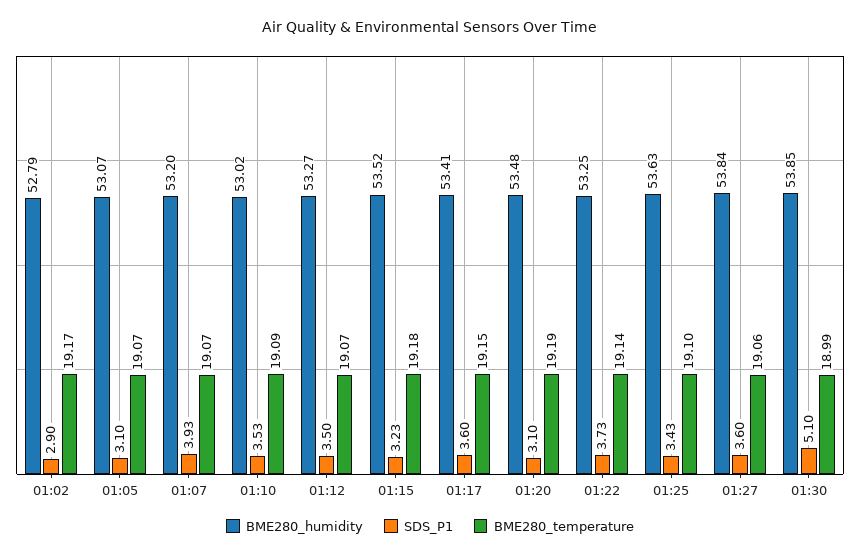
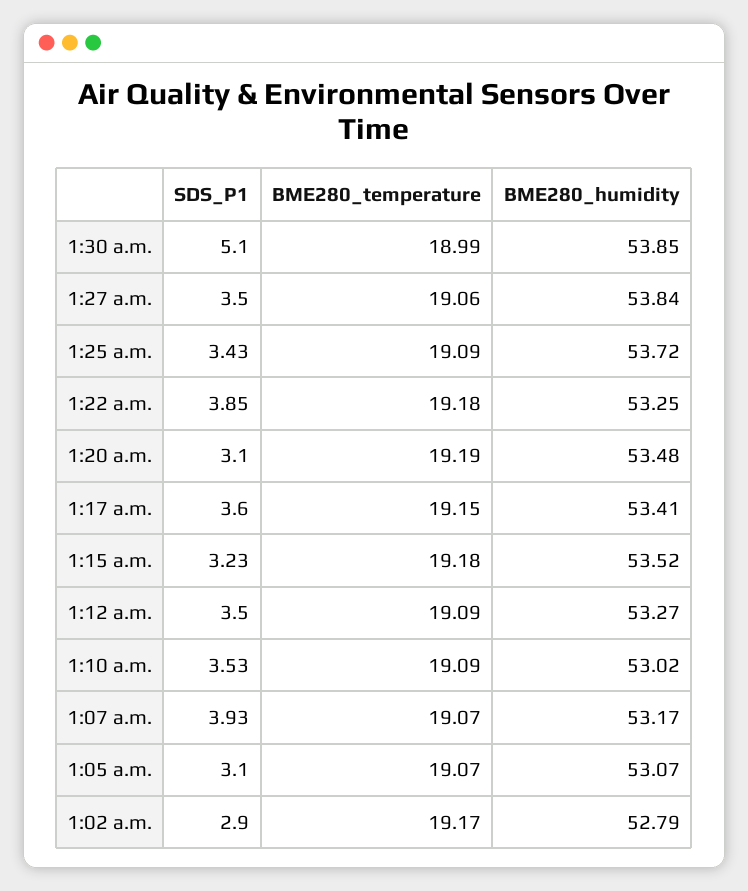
BME280_humidity, 01:07: 53.2 -> 53.17
BME280_temperature, 01:12: 19.07 -> 19.09
SDS_P1, 01:22: 3.73 -> 3.85
BME280_temperature, 01:22: 19.14 -> 19.18
BME280_humidity, 01:25: 53.63 -> 53.72
BME280_temperature, 01:25: 19.1 -> 19.09
SDS_P1, 01:27: 3.6 -> 3.5

